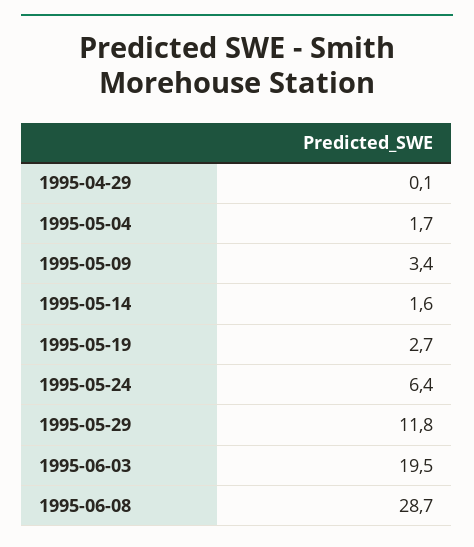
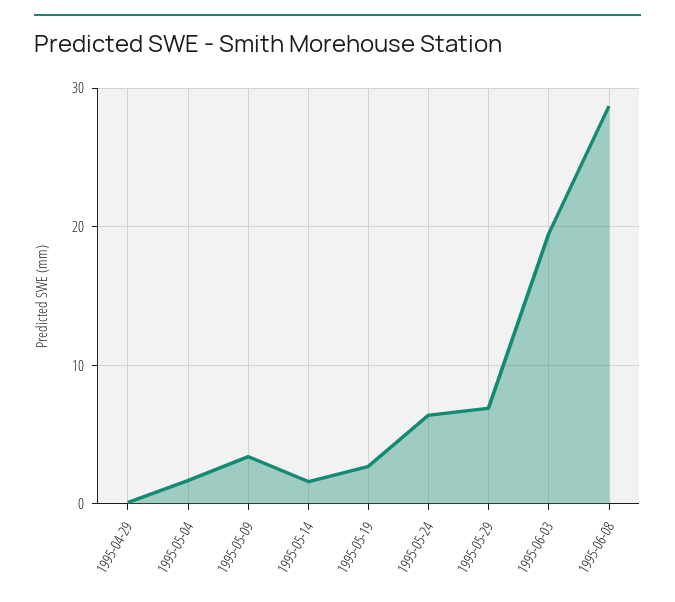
1995-05-29: 11.8 -> 7

